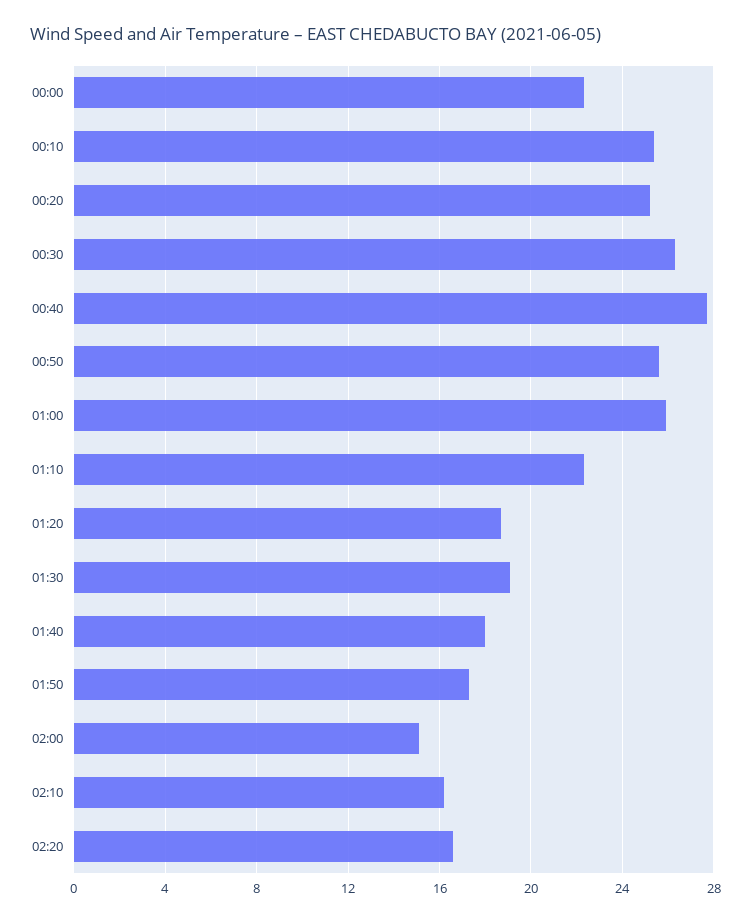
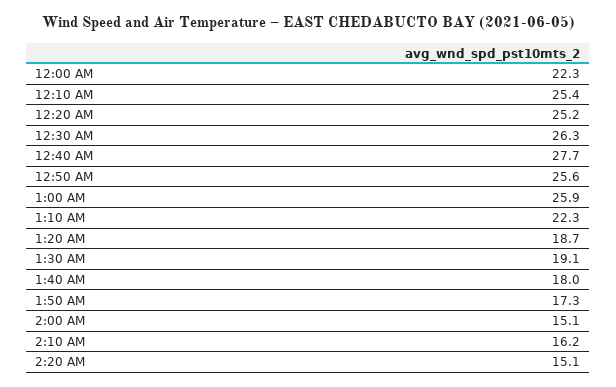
02:20: 16.5 -> 15.1

